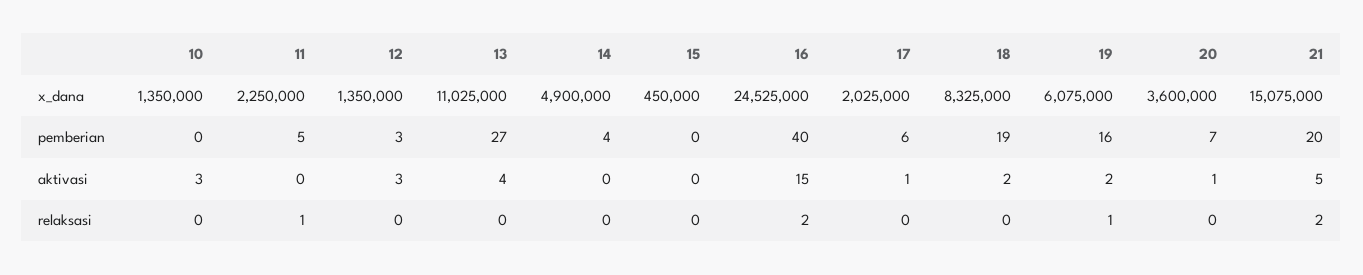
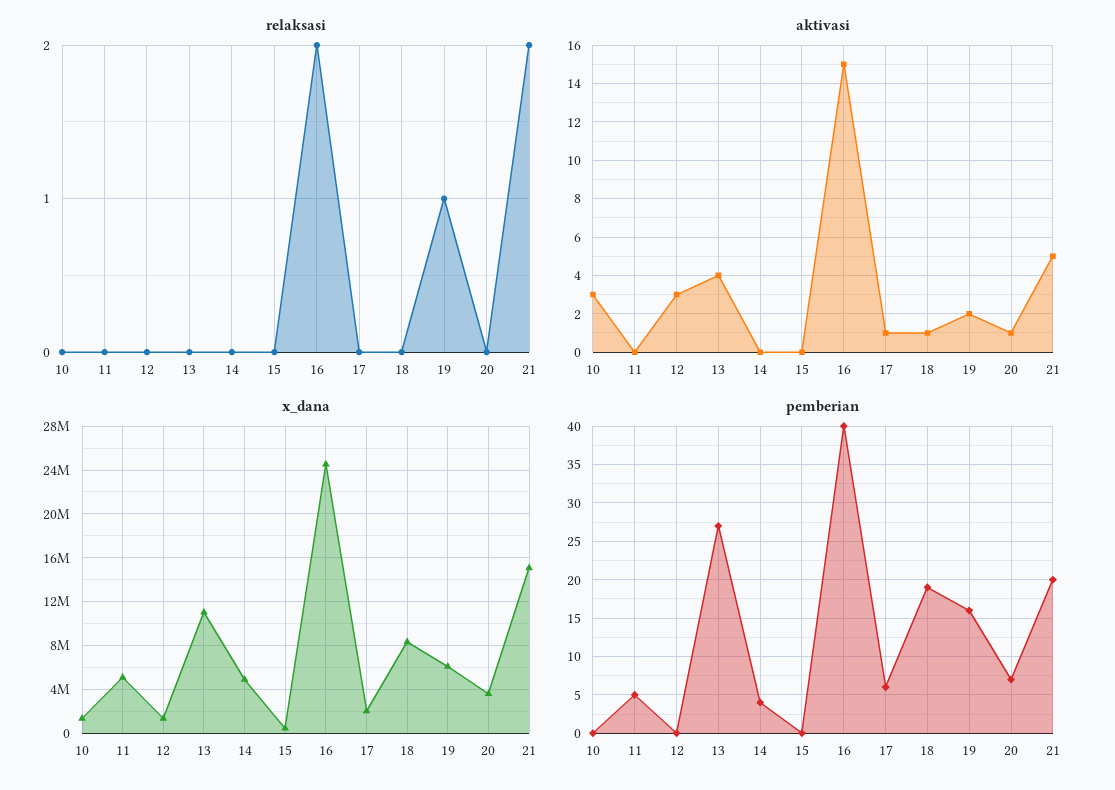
x_dana, 11: 2250000 -> 5000000
pemberian, 12: 3 -> 0
aktivasi, 18: 2 -> 1
relaksasi, 11: 1 -> 0

